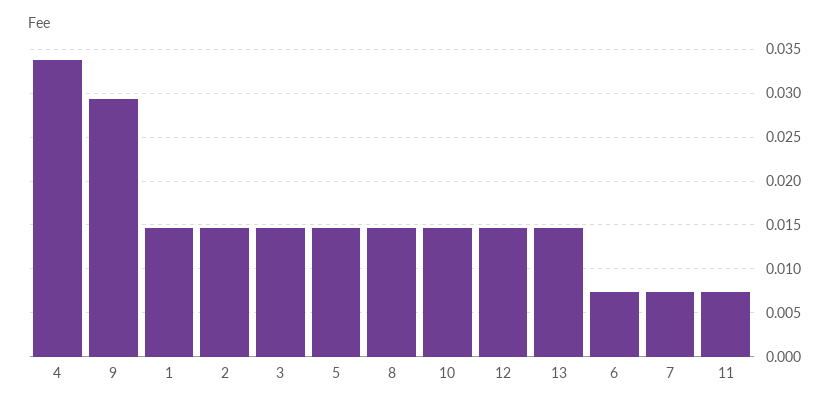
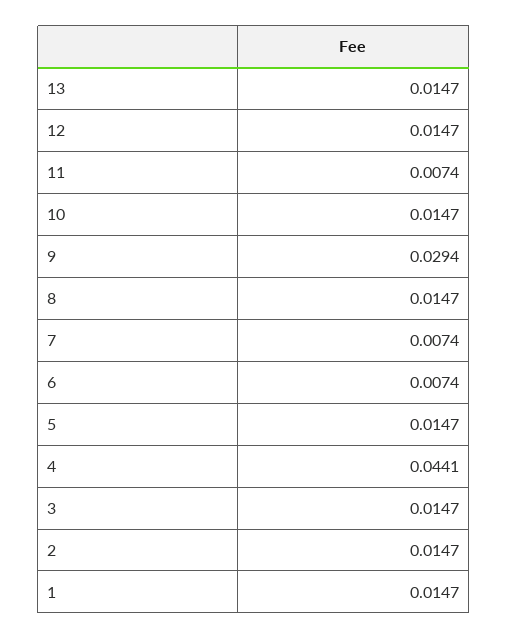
4: 0.034 -> 0.0441

